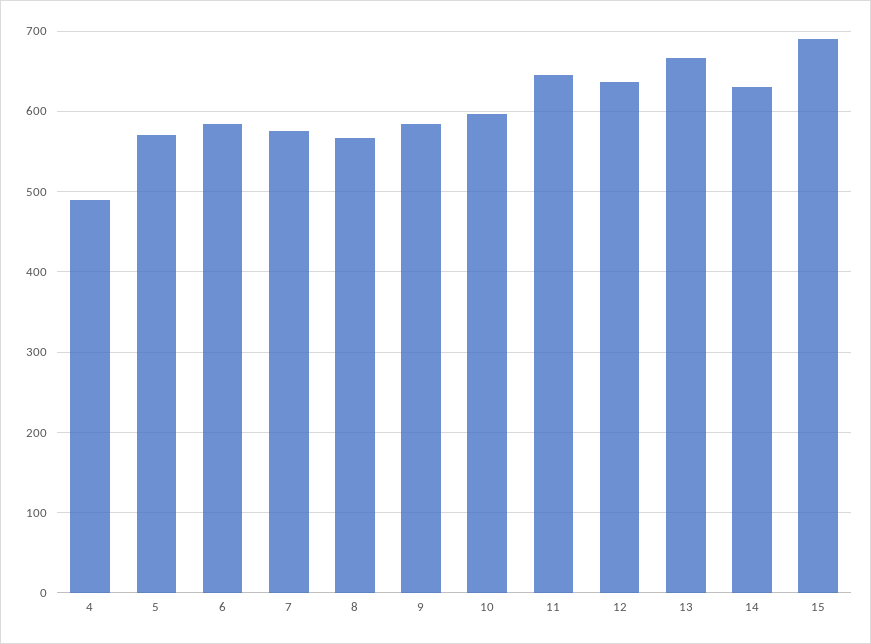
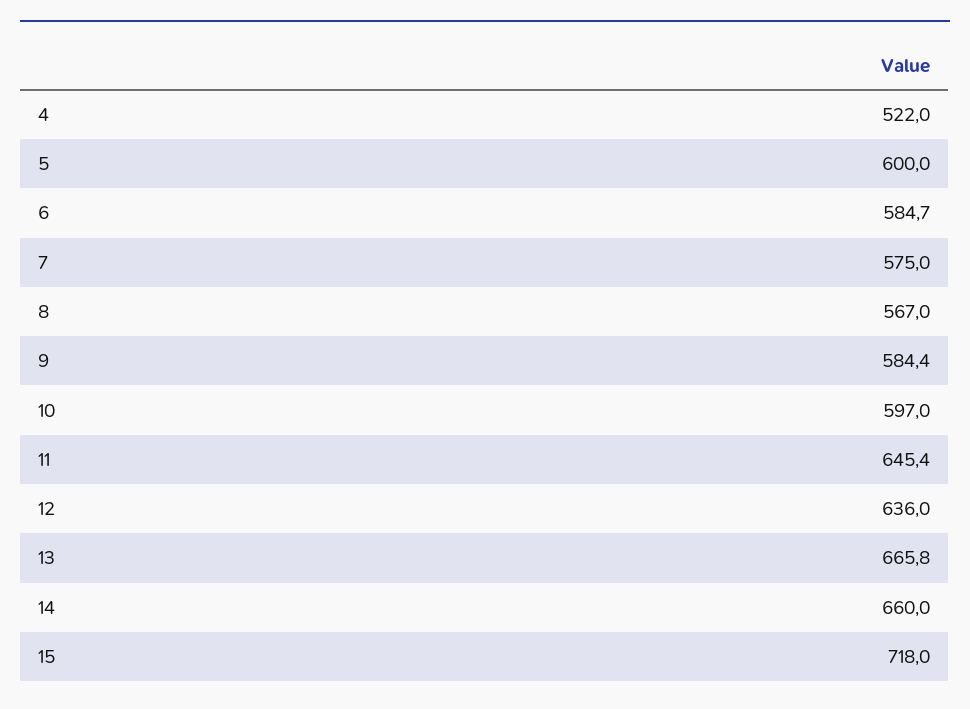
4: 490 -> 522
5: 570 -> 600
14: 630 -> 660
15: 690 -> 718

